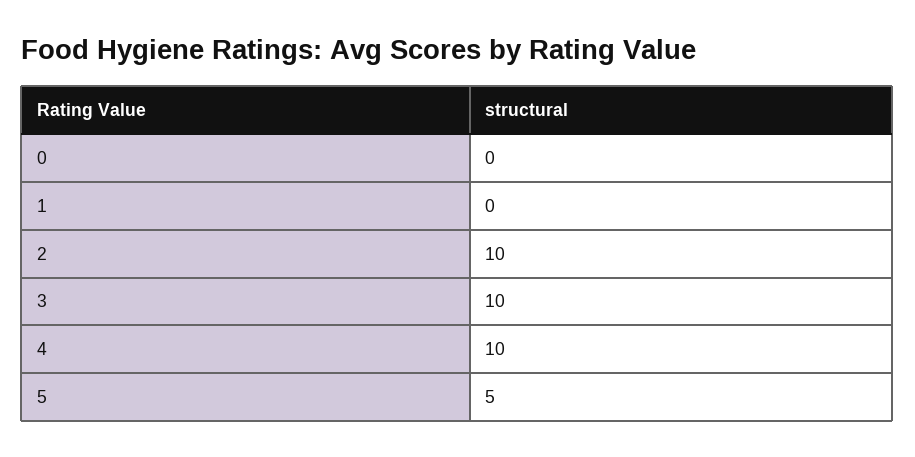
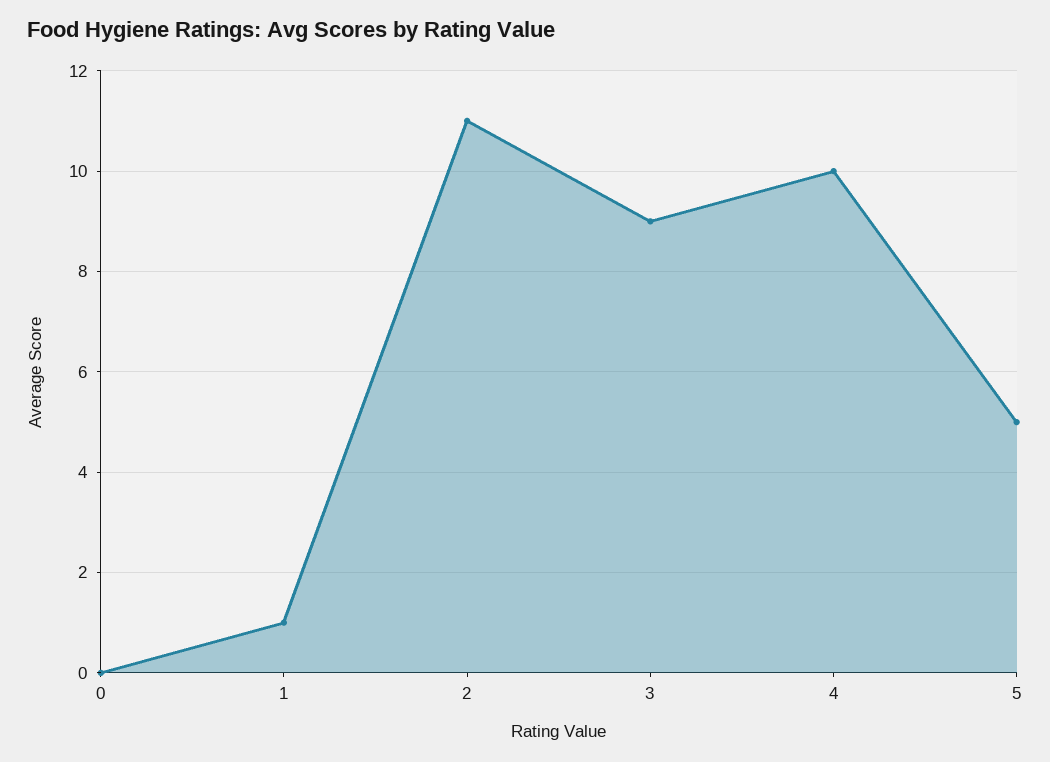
1: 0 -> 1
2: 10 -> 11
3: 10 -> 9

